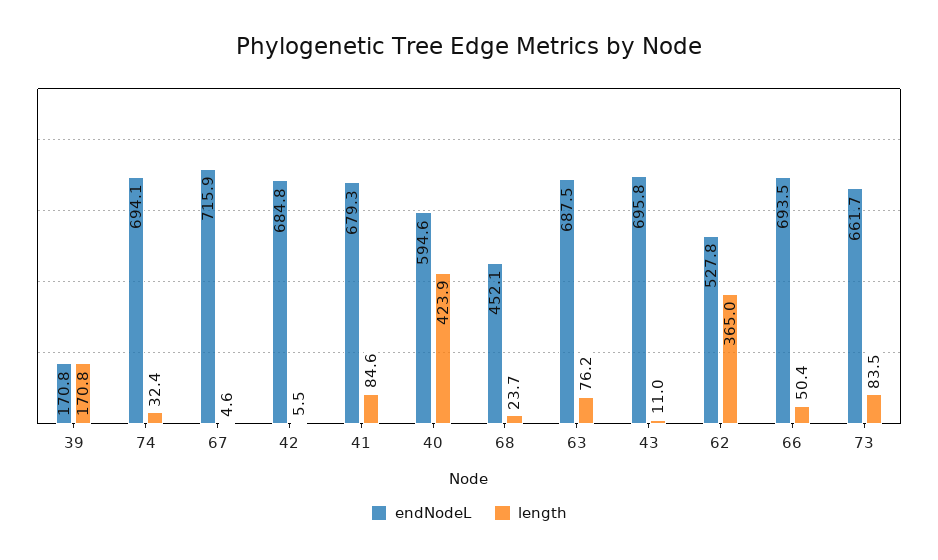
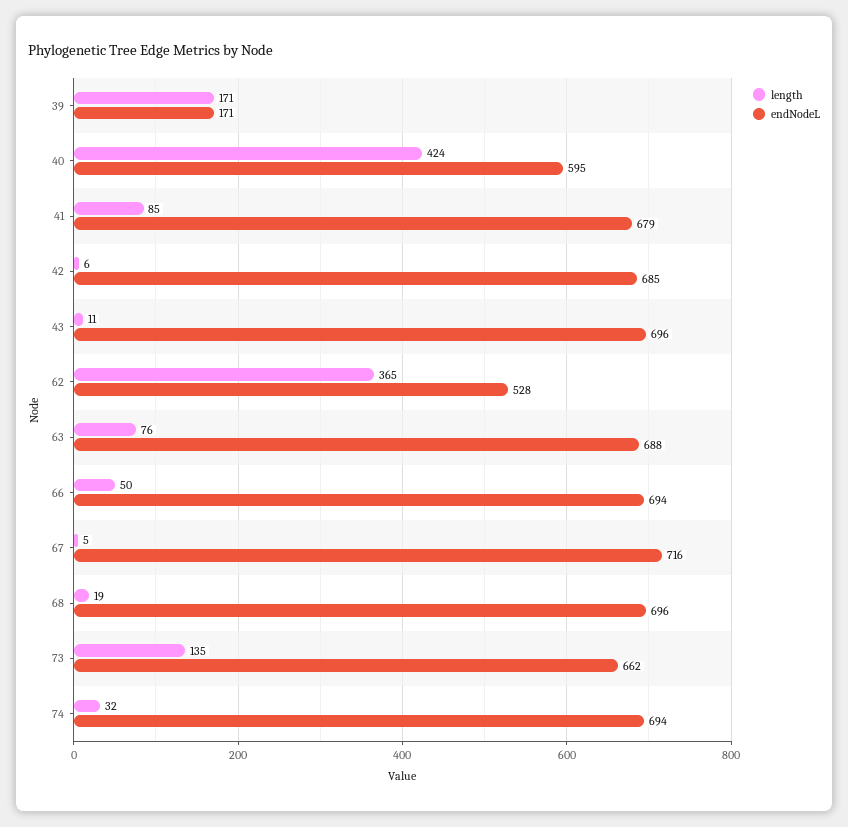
endNodeL, 68: 452.1 -> 696
length, 68: 23.7 -> 19
length, 73: 83.5 -> 135

